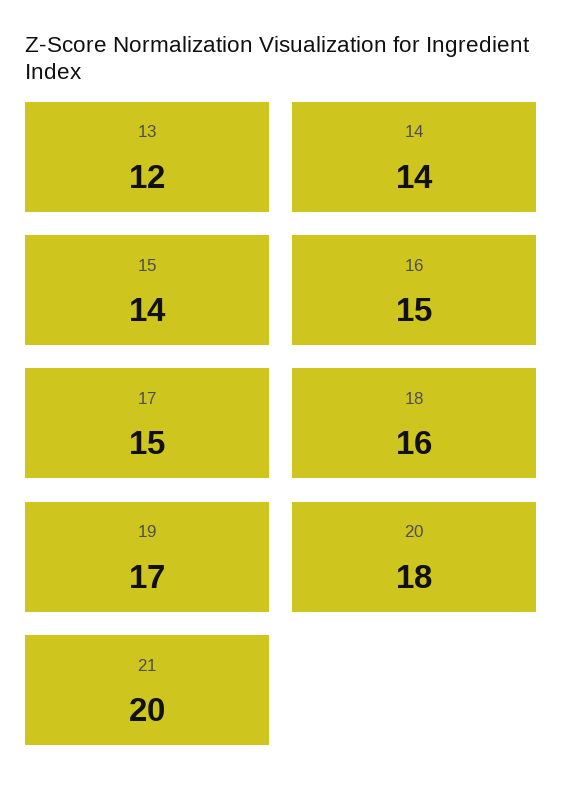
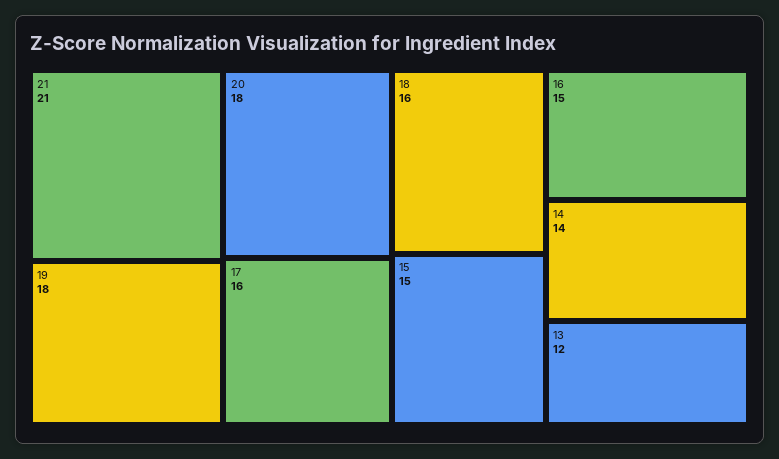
15: 14 -> 15
17: 15 -> 16
19: 17 -> 18
21: 20 -> 21

